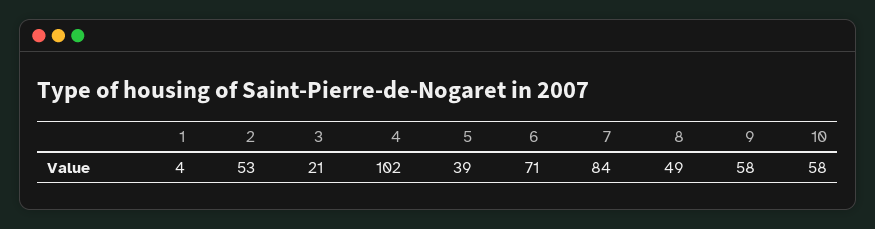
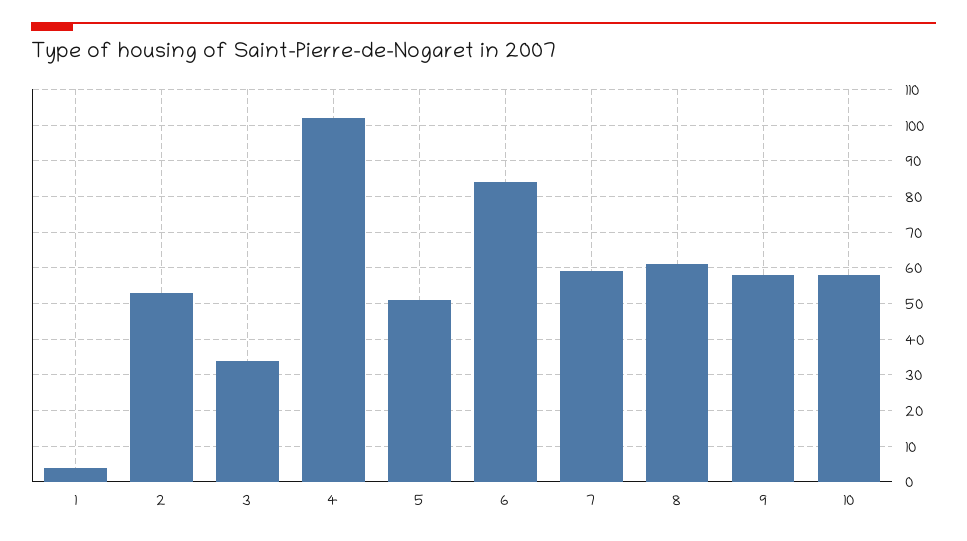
3: 21 -> 35
5: 39 -> 50
6: 71 -> 85
7: 84 -> 60
8: 49 -> 60

